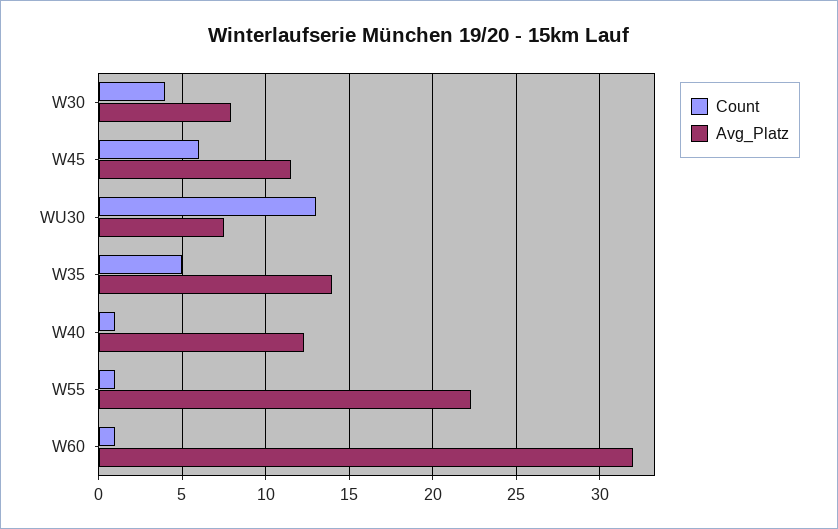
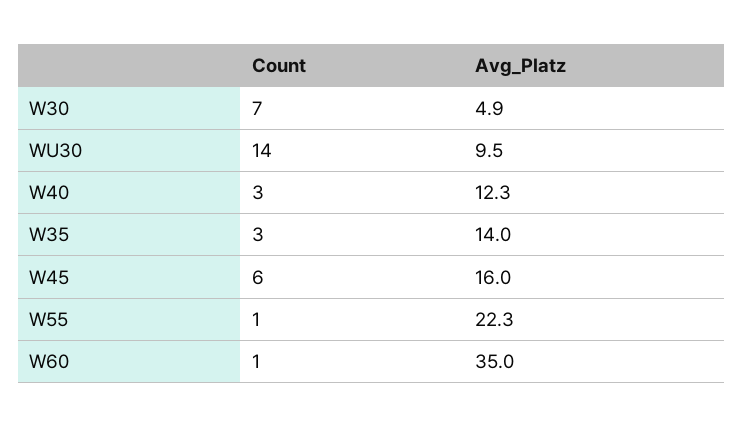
Count, W30: 4 -> 7
Avg_Platz, W30: 8 -> 4.9
Avg_Platz, W45: 11.5 -> 16
Count, WU30: 13 -> 14
Avg_Platz, WU30: 7.5 -> 9.5
Count, W35: 5 -> 3
Count, W40: 1 -> 3
Avg_Platz, W60: 32 -> 35

